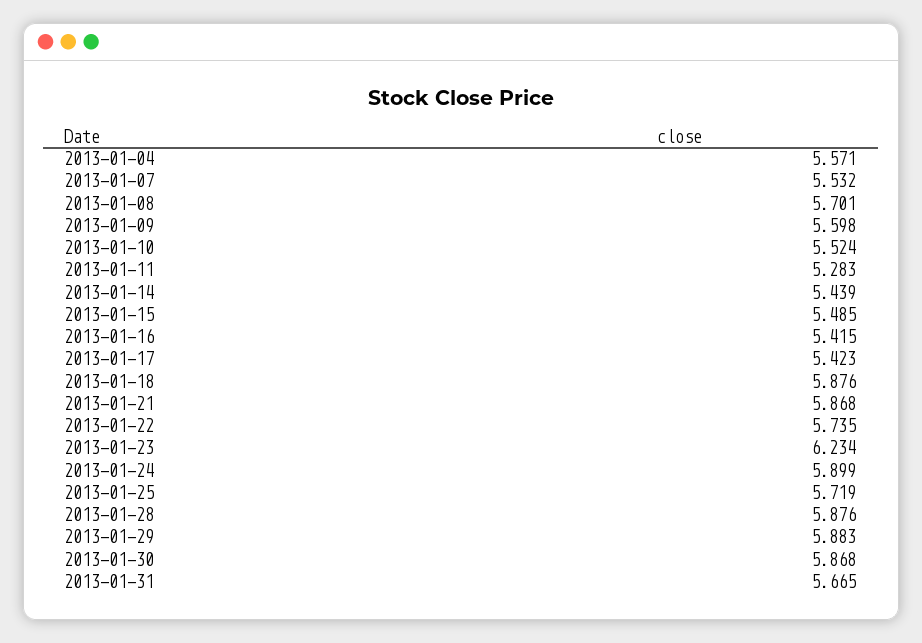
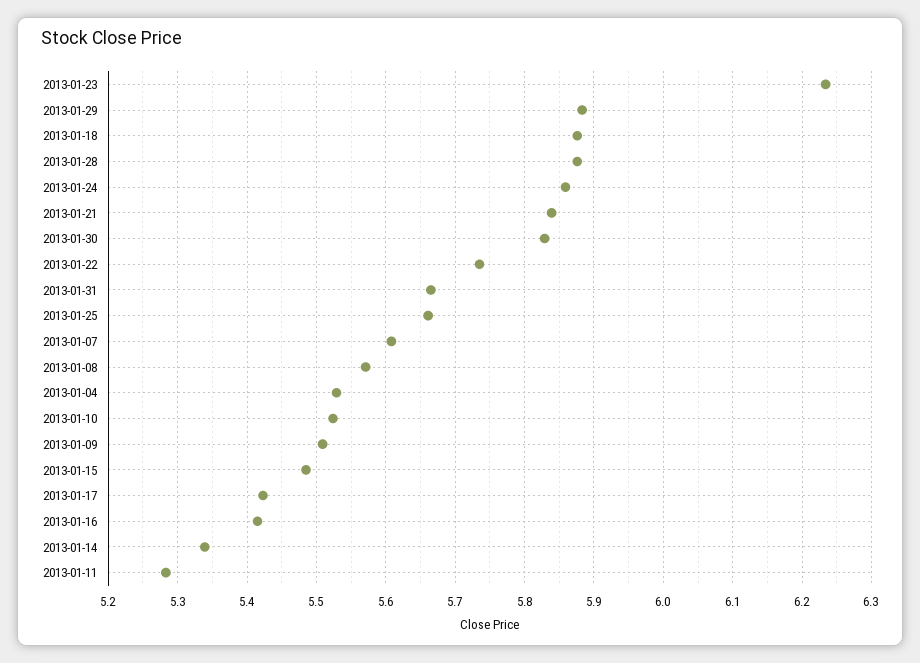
2013-01-04: 5.571 -> 5.53
2013-01-07: 5.532 -> 5.61
2013-01-08: 5.701 -> 5.57
2013-01-09: 5.598 -> 5.51
2013-01-14: 5.439 -> 5.34
2013-01-21: 5.868 -> 5.84
2013-01-24: 5.899 -> 5.86
2013-01-25: 5.719 -> 5.66
2013-01-30: 5.868 -> 5.83

